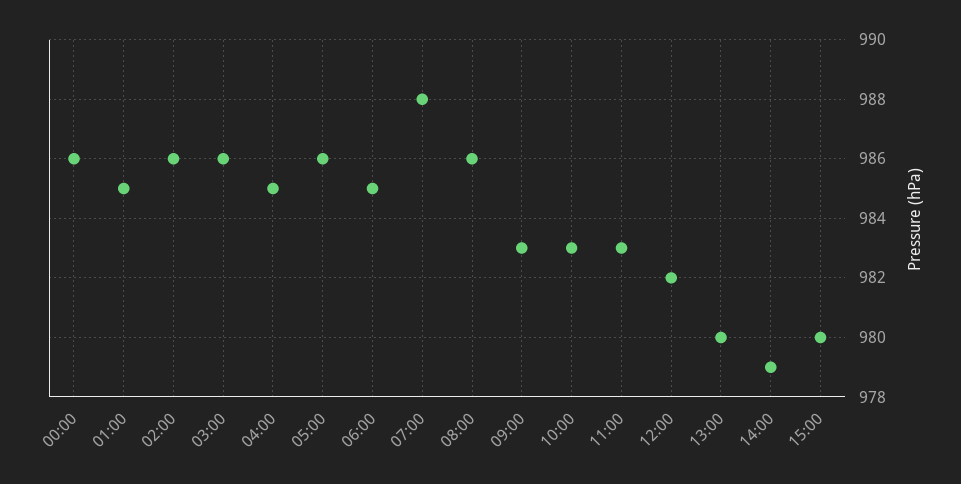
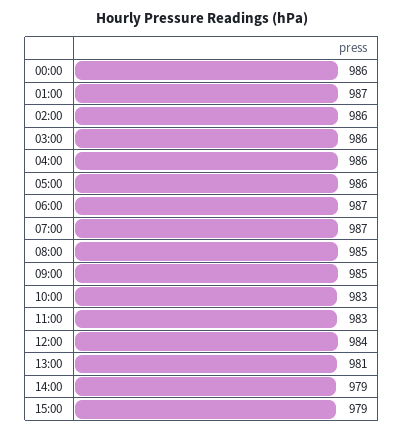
01:00: 985 -> 987
04:00: 985 -> 986
06:00: 985 -> 987
07:00: 988 -> 987
08:00: 986 -> 985
09:00: 983 -> 985
12:00: 982 -> 984
13:00: 980 -> 981
15:00: 980 -> 979

